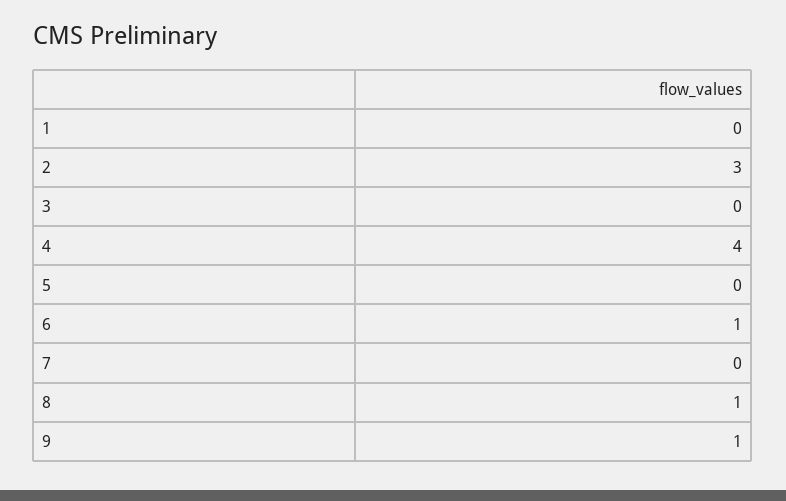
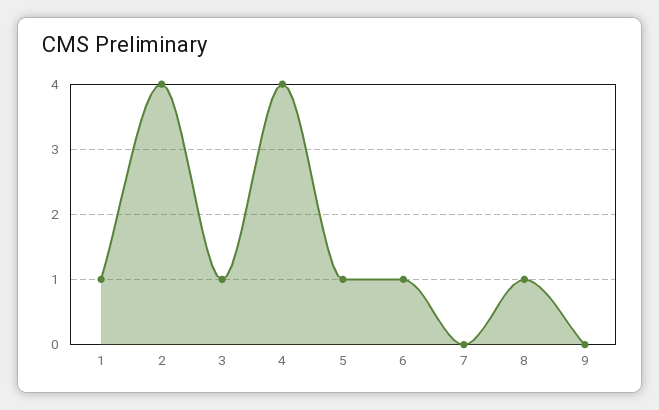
1: 0 -> 1
2: 3 -> 4
3: 0 -> 1
5: 0 -> 1
9: 1 -> 0

